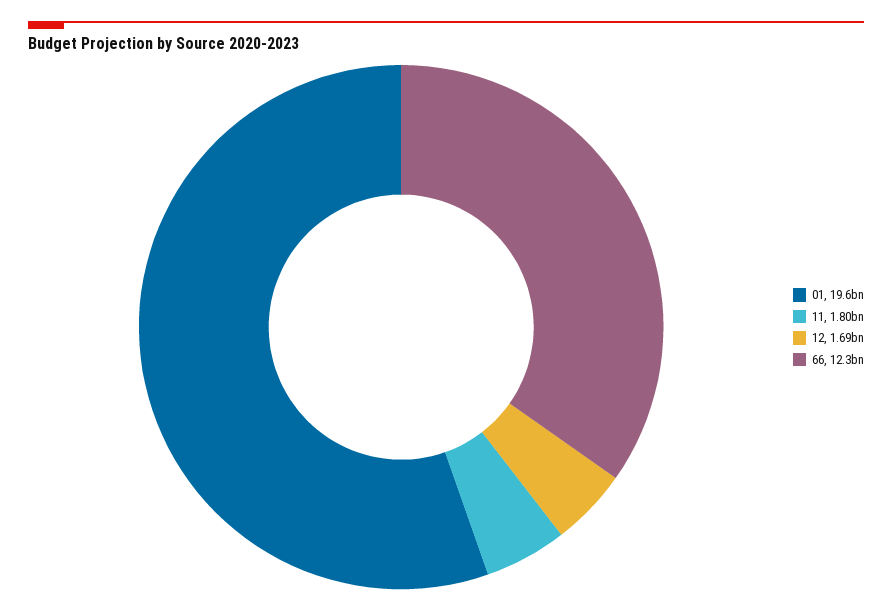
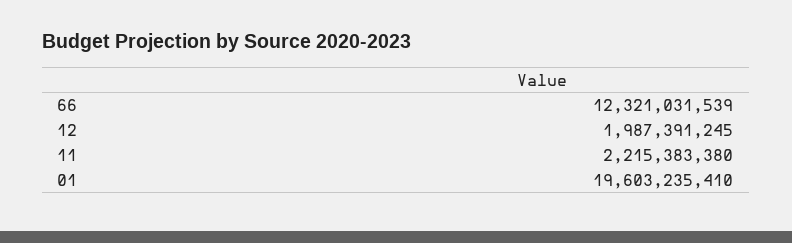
11: 1800000000 -> 2215383380
12: 1690000000 -> 1987391245

